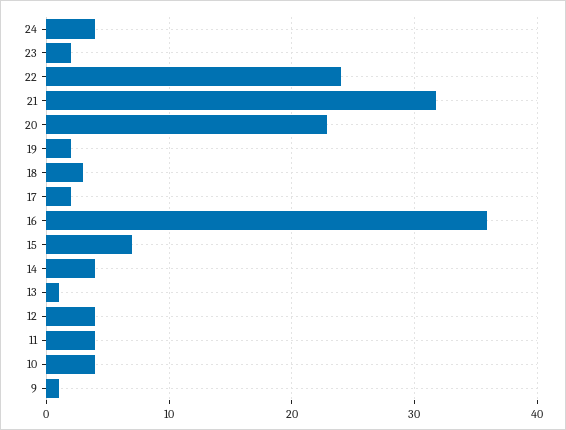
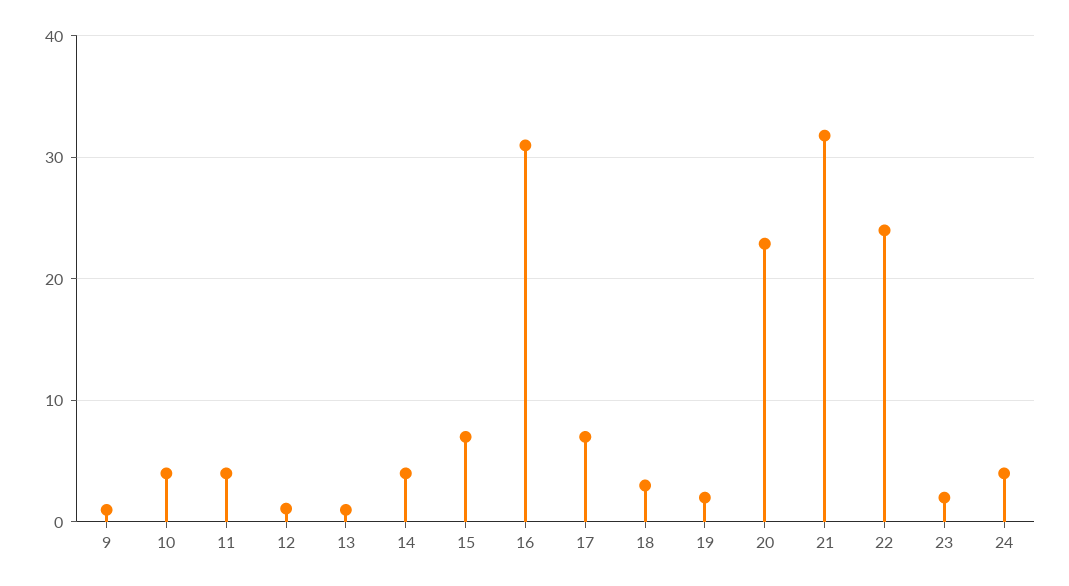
17: 2 -> 7
16: 36 -> 31
12: 4 -> 1

